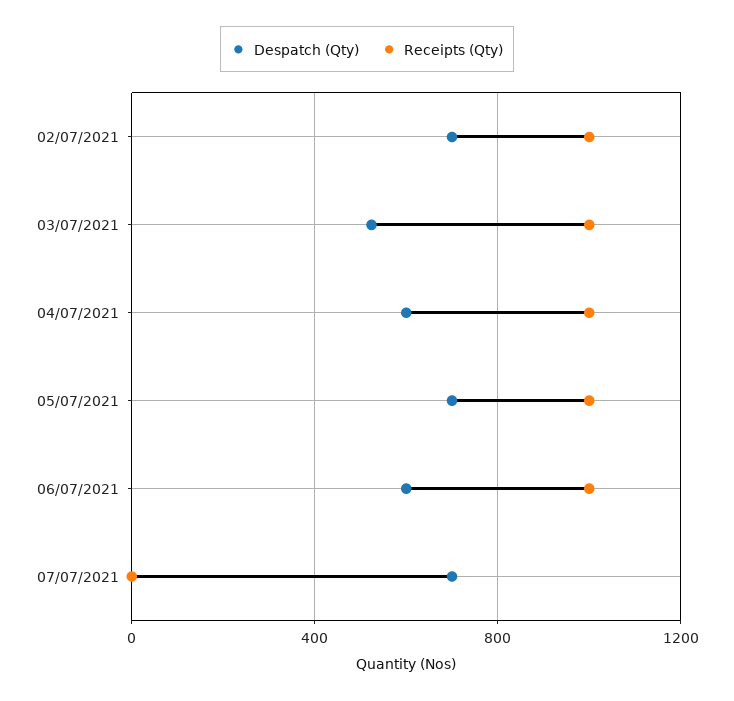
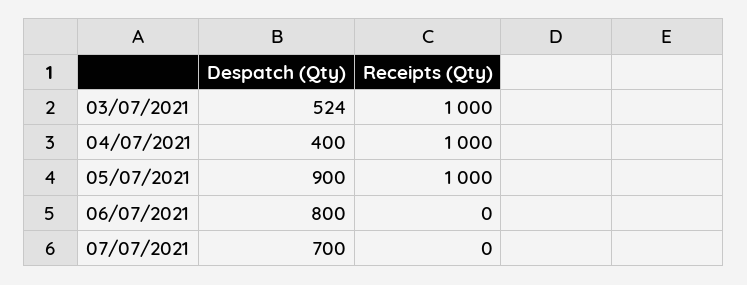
Despatch (Qty), 02/07/2021: 700 -> none
Receipts (Qty), 02/07/2021: 1000 -> none
Despatch (Qty), 04/07/2021: 600 -> 400
Despatch (Qty), 05/07/2021: 700 -> 900
Despatch (Qty), 06/07/2021: 600 -> 800
Receipts (Qty), 06/07/2021: 1000 -> 0

